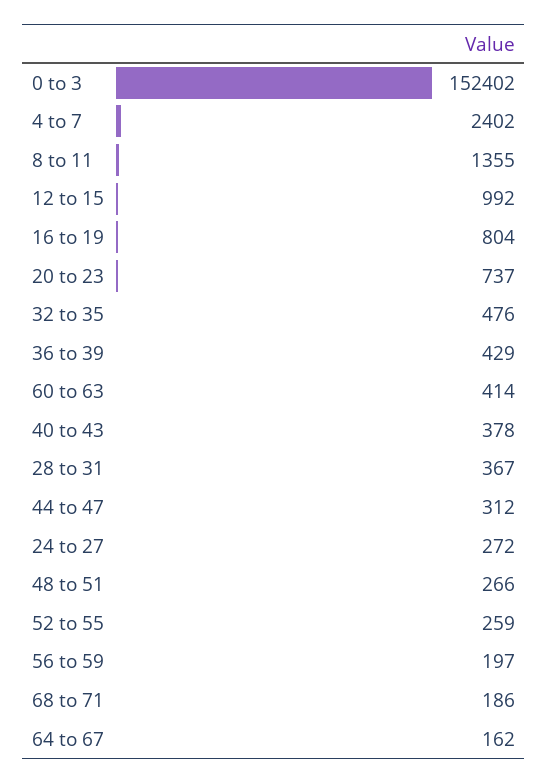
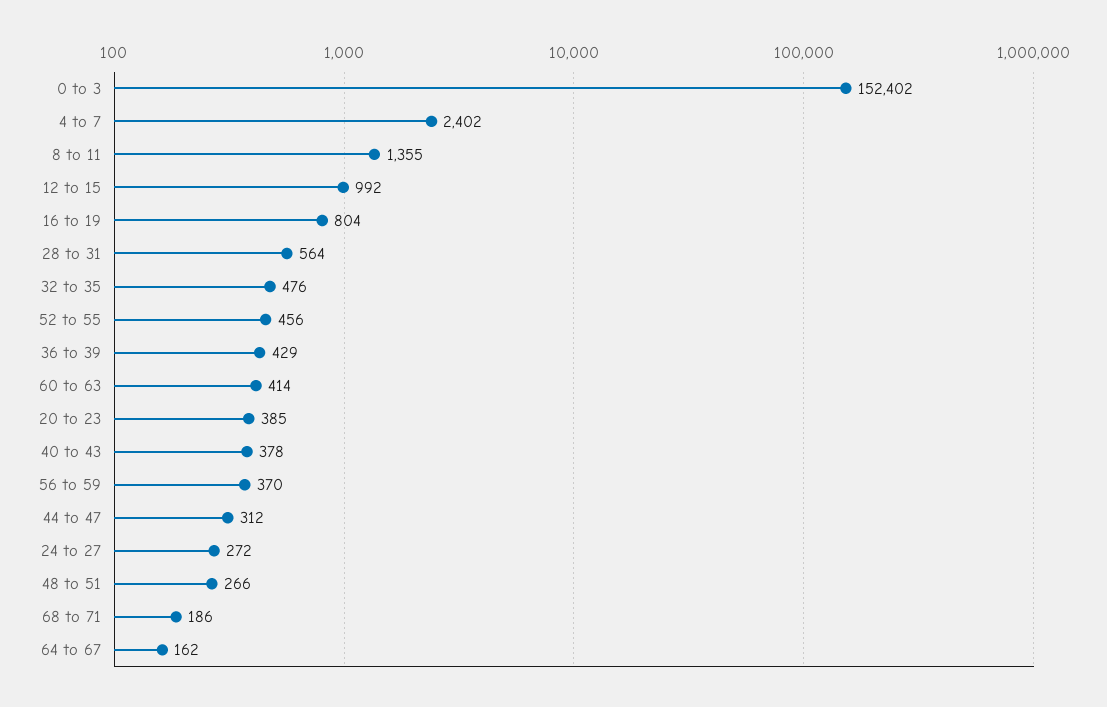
20 to 23: 737 -> 385
28 to 31: 367 -> 564
52 to 55: 259 -> 456
56 to 59: 197 -> 370

